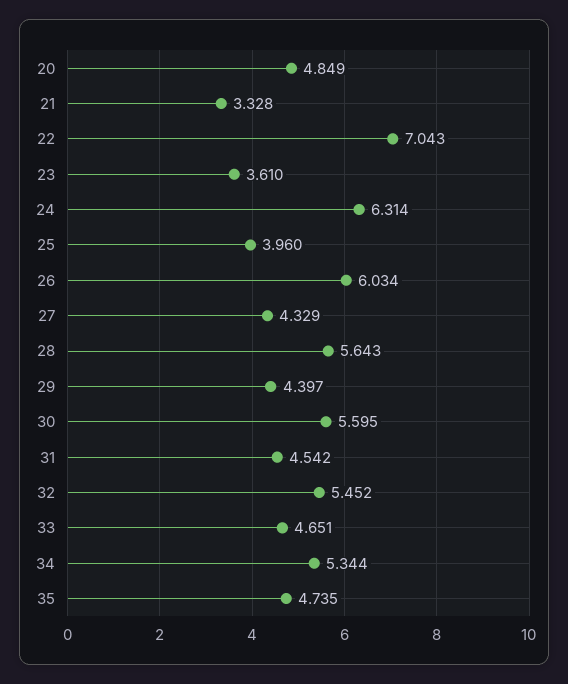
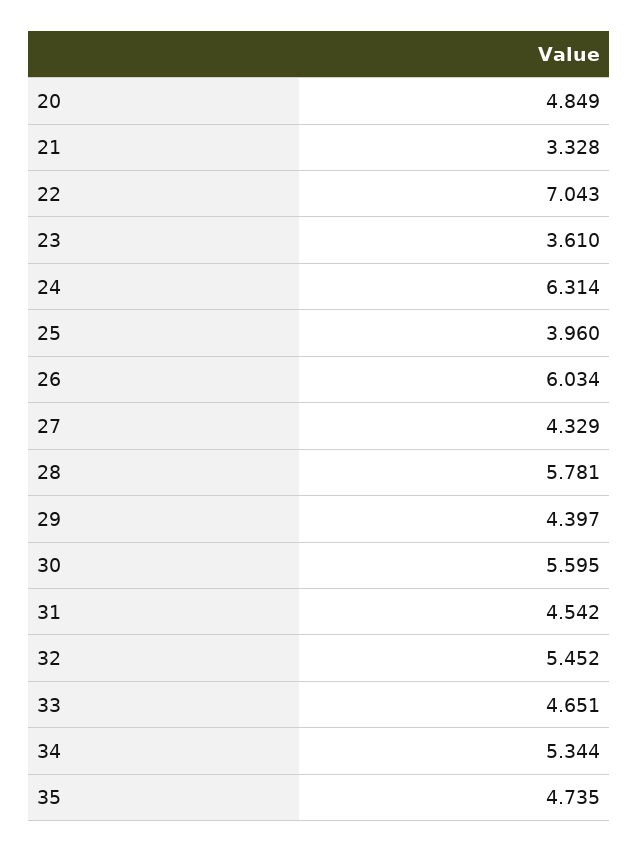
28: 5.643 -> 5.781

